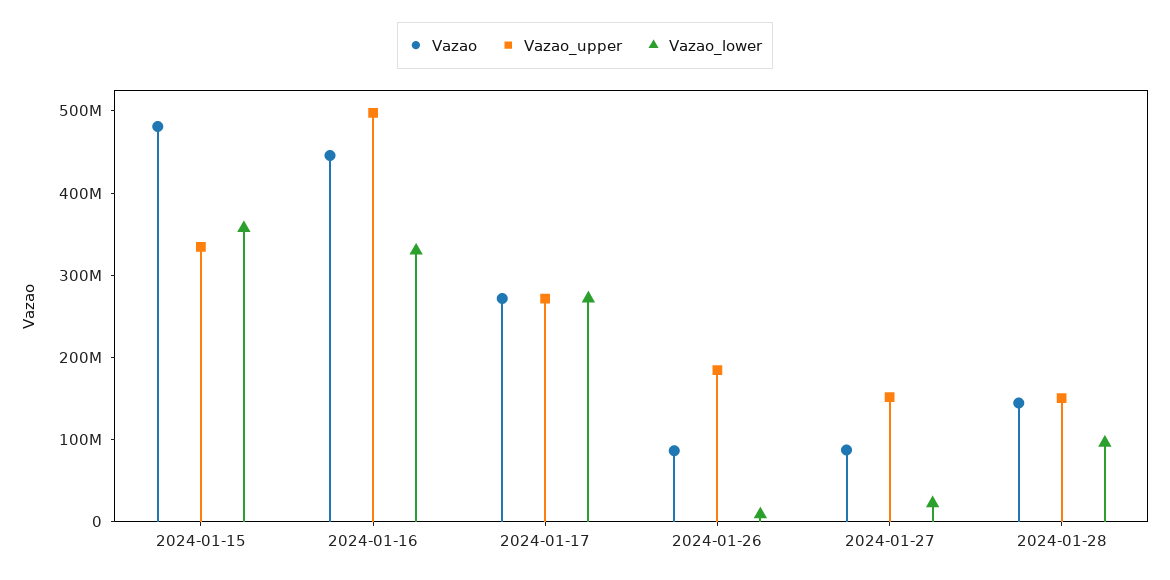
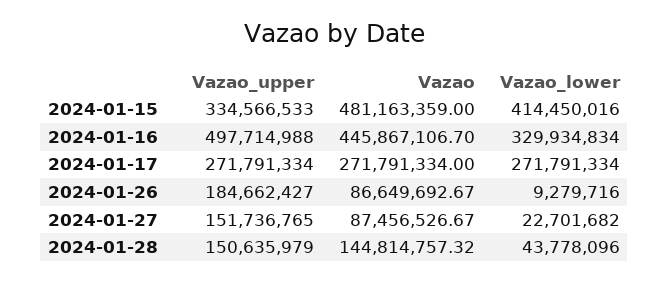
Vazao_lower, 2024-01-15: 360000000 -> 414450016
Vazao_lower, 2024-01-28: 100000000 -> 43778096

